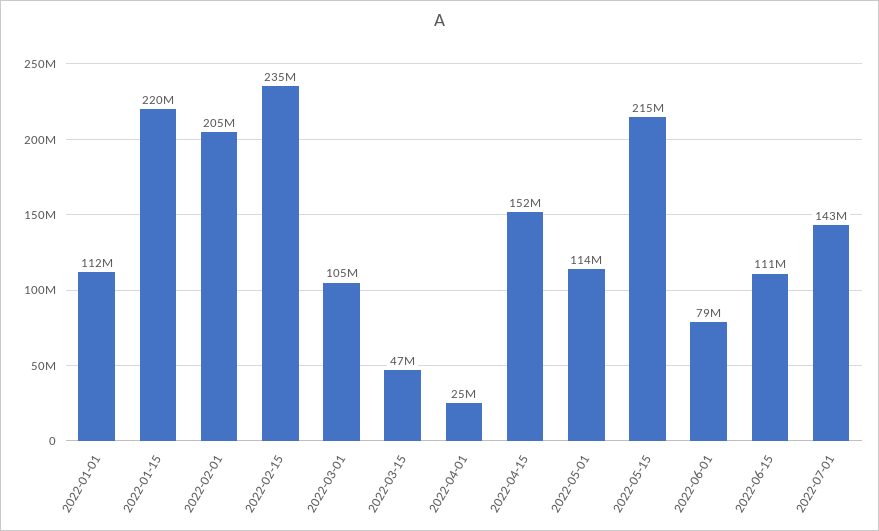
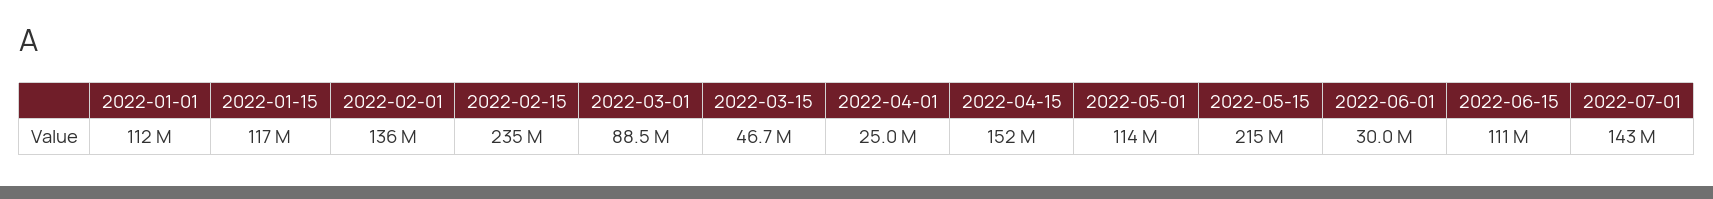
2022-01-15: 220000000 -> 117000000
2022-02-01: 205000000 -> 136000000
2022-03-01: 105000000 -> 88500000
2022-06-01: 79000000 -> 30000000

